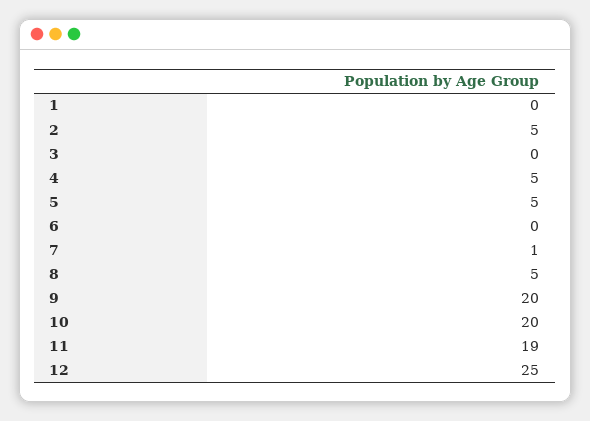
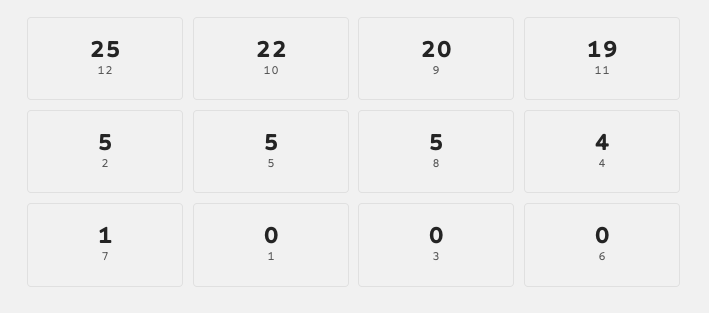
4: 5 -> 4
10: 20 -> 22

